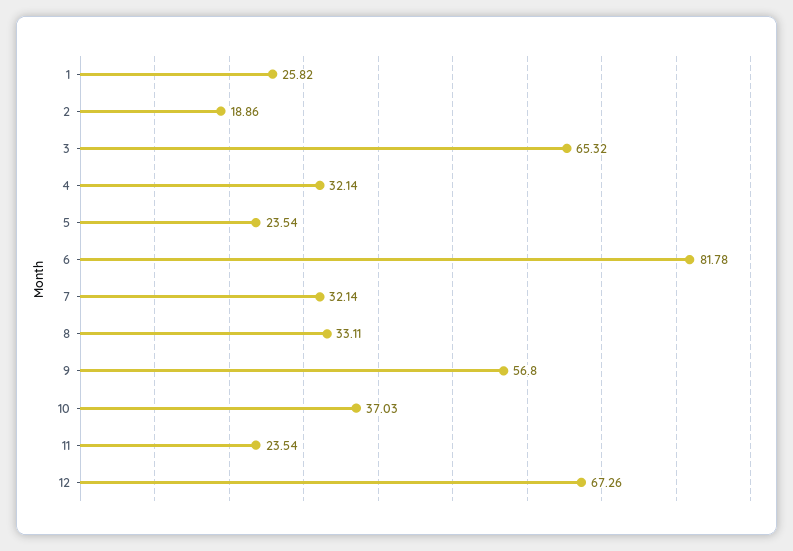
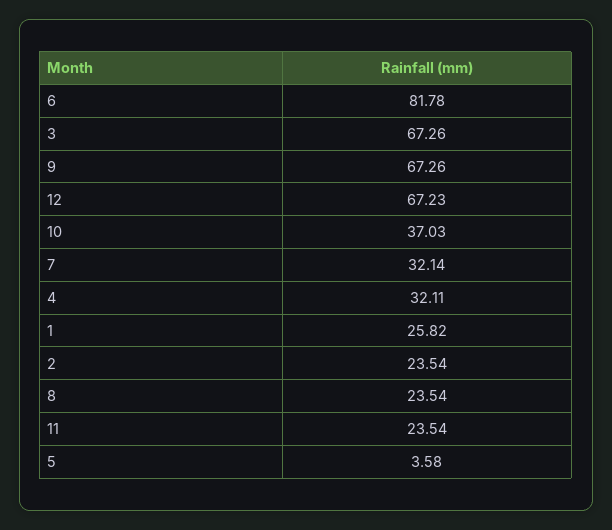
2: 18.86 -> 23.54
3: 65.32 -> 67.26
4: 32.14 -> 32.11
5: 23.54 -> 3.58
8: 33.11 -> 23.54
9: 56.8 -> 67.26
12: 67.26 -> 67.23

